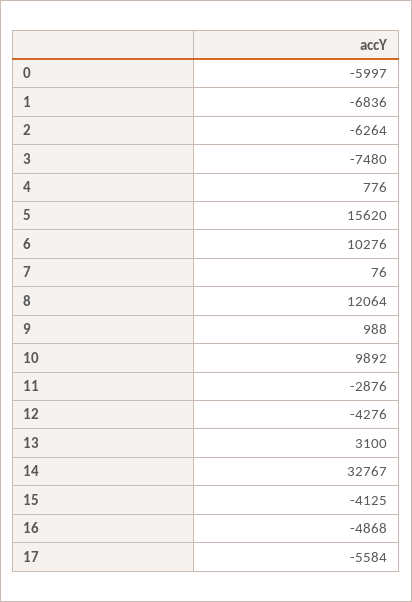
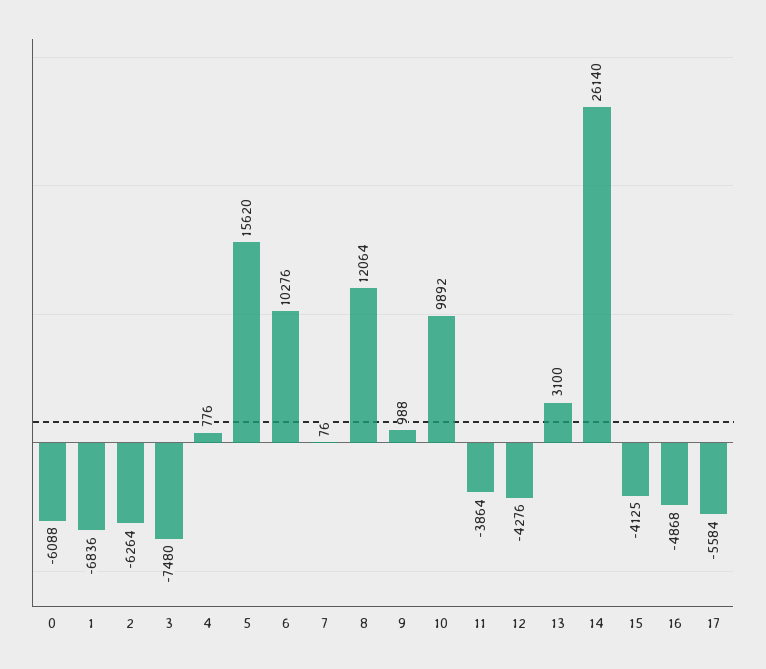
0: -5997 -> -6088
11: -2876 -> -3864
14: 32767 -> 26140

